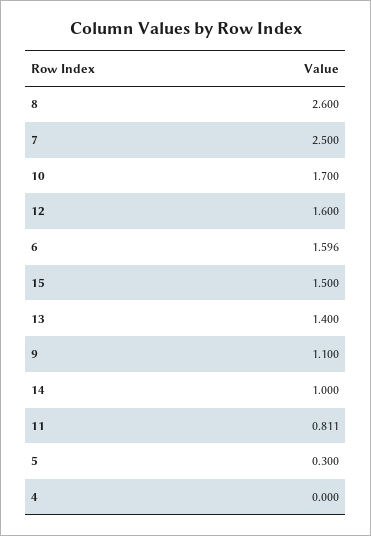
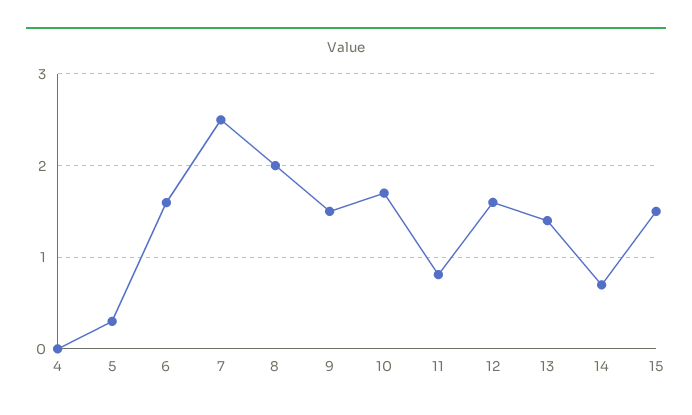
8: 2.6 -> 2
9: 1.1 -> 1.5
14: 1 -> 0.7

